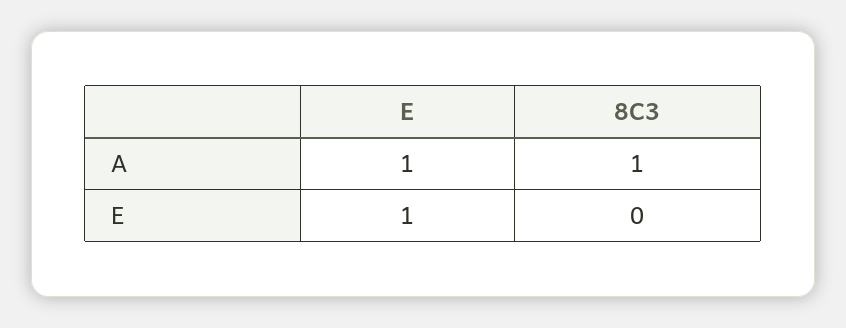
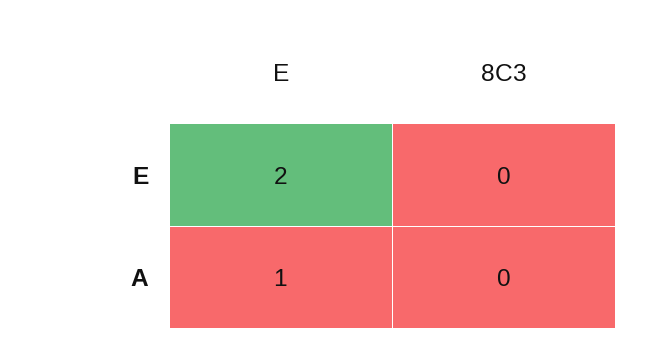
8C3, A: 1 -> 0
E, E: 1 -> 2

